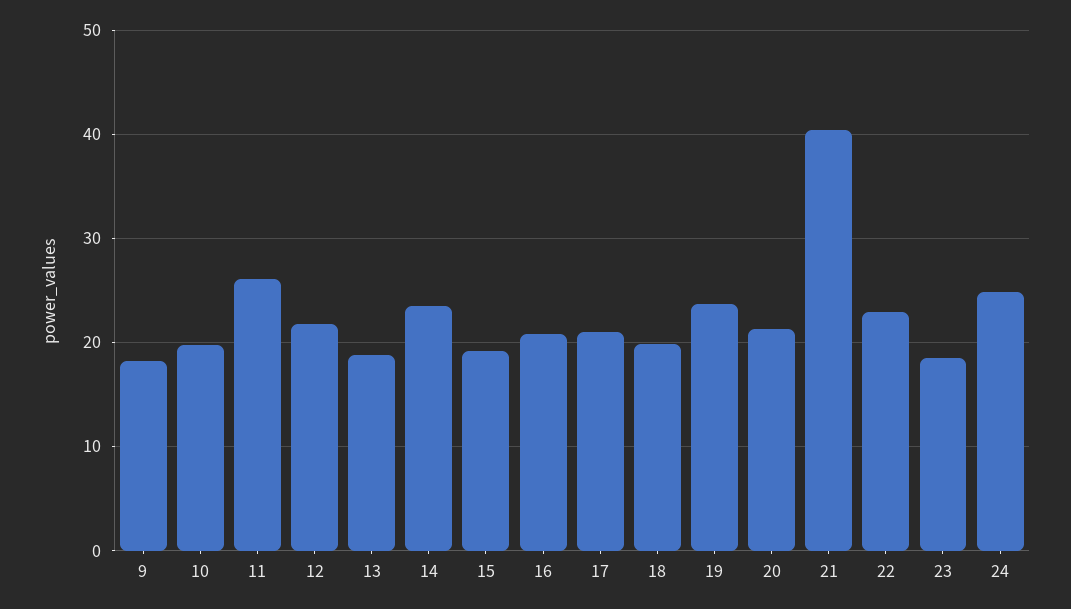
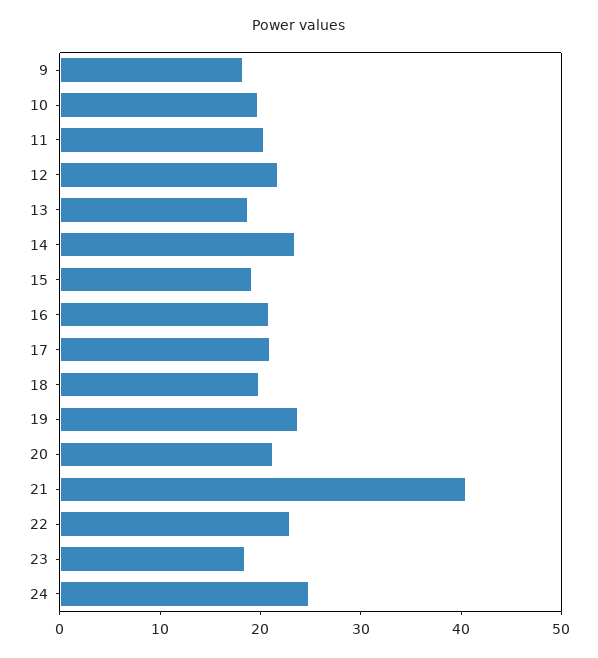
11: 26 -> 20

